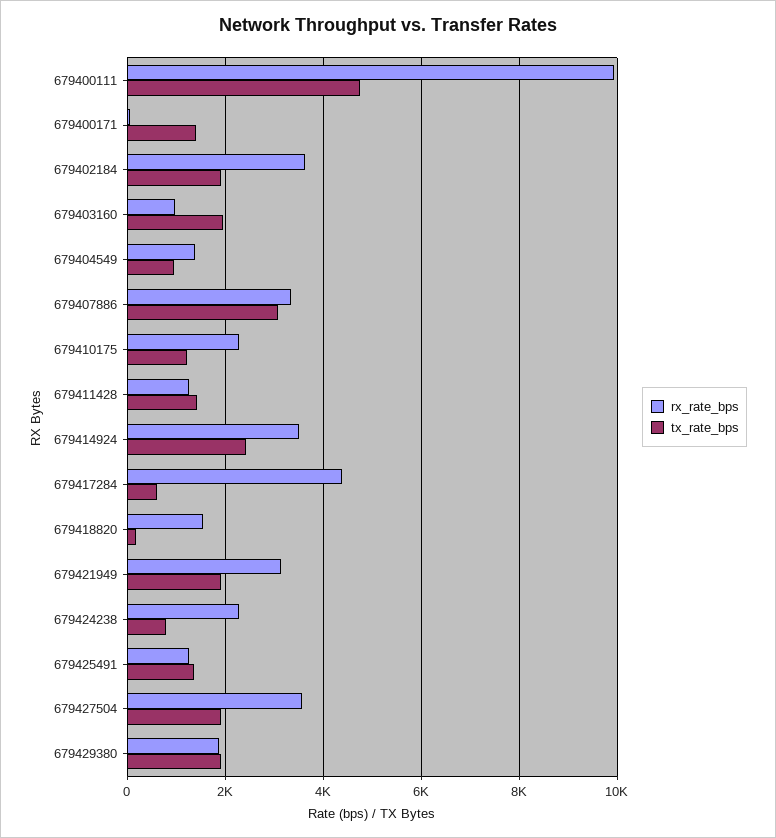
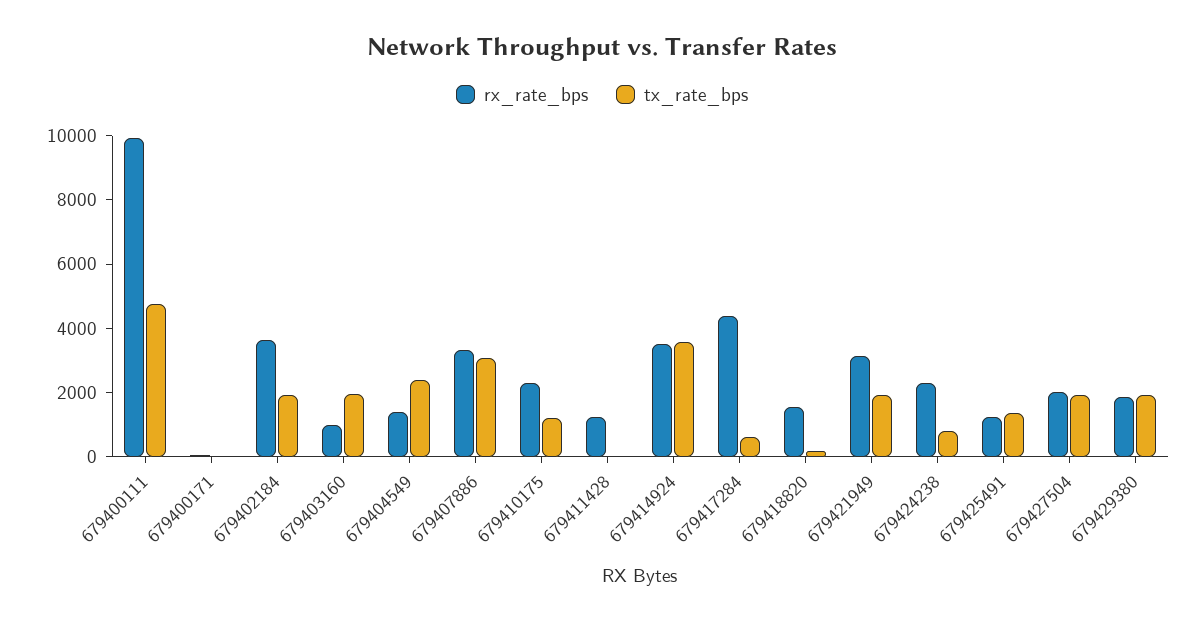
tx_rate_bps, 679400171: 1400 -> 0
tx_rate_bps, 679404549: 1000 -> 2500
tx_rate_bps, 679411428: 1400 -> 0
tx_rate_bps, 679414924: 2400 -> 3500
rx_rate_bps, 679427504: 3600 -> 2000

